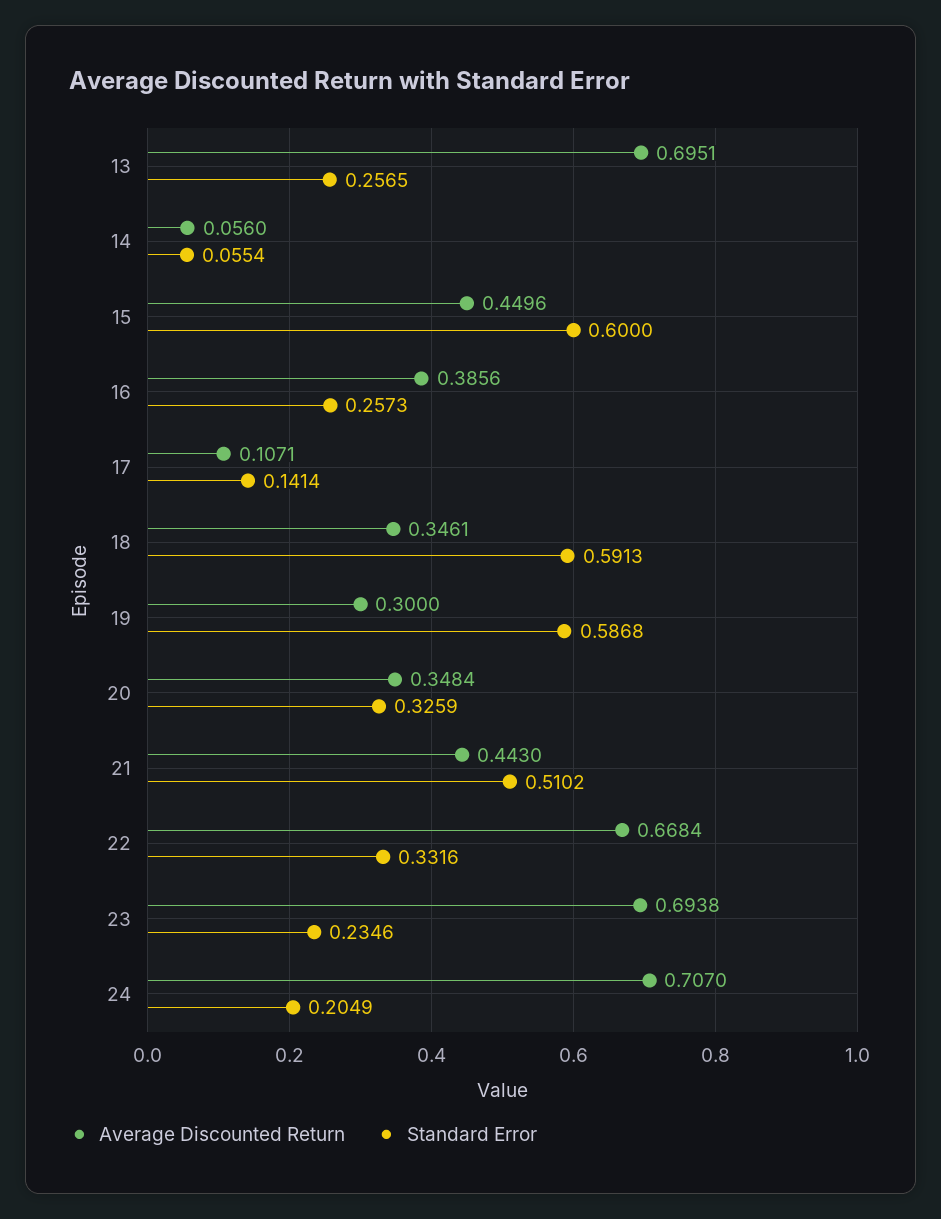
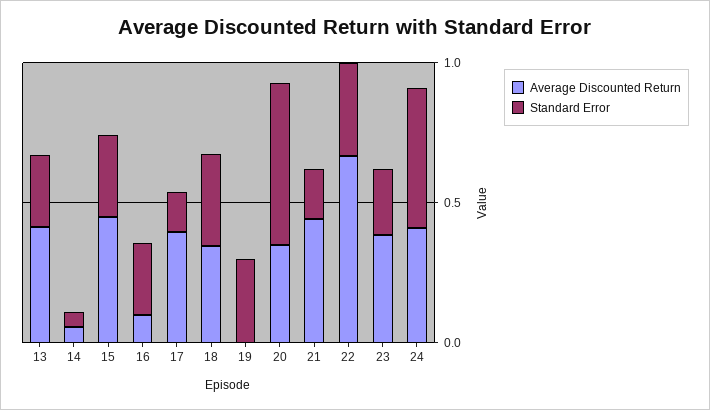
Average Discounted Return, 13: 0.6951 -> 0.4
Standard Error, 15: 0.6 -> 0.3
Average Discounted Return, 16: 0.3856 -> 0.1
Average Discounted Return, 17: 0.1071 -> 0.4
Standard Error, 18: 0.5913 -> 0.3
Average Discounted Return, 19: 0.3 -> 0
Standard Error, 19: 0.5868 -> 0.3
Standard Error, 20: 0.3259 -> 0.6
Standard Error, 21: 0.5102 -> 0.2
Average Discounted Return, 23: 0.6938 -> 0.4
Average Discounted Return, 24: 0.707 -> 0.4
Standard Error, 24: 0.2049 -> 0.5

